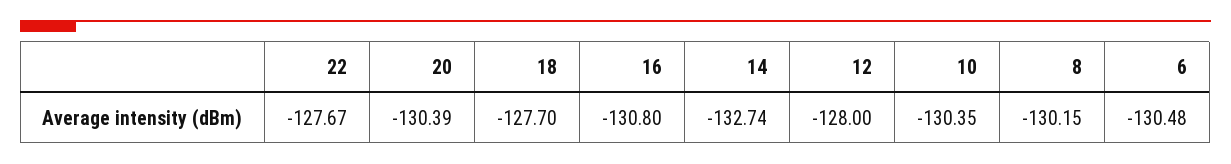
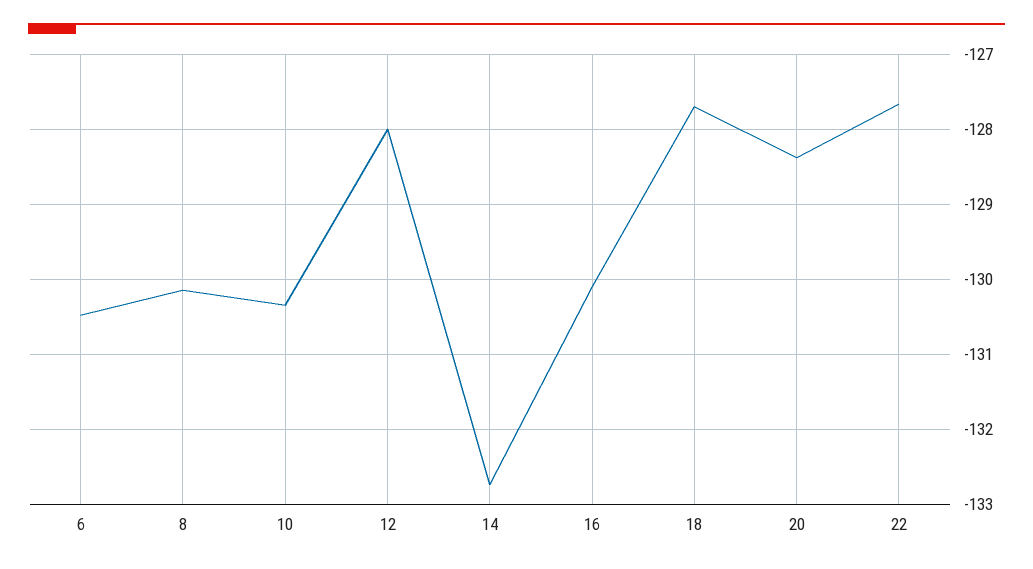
20: -130.39 -> -128.4
16: -130.8 -> -130.1

